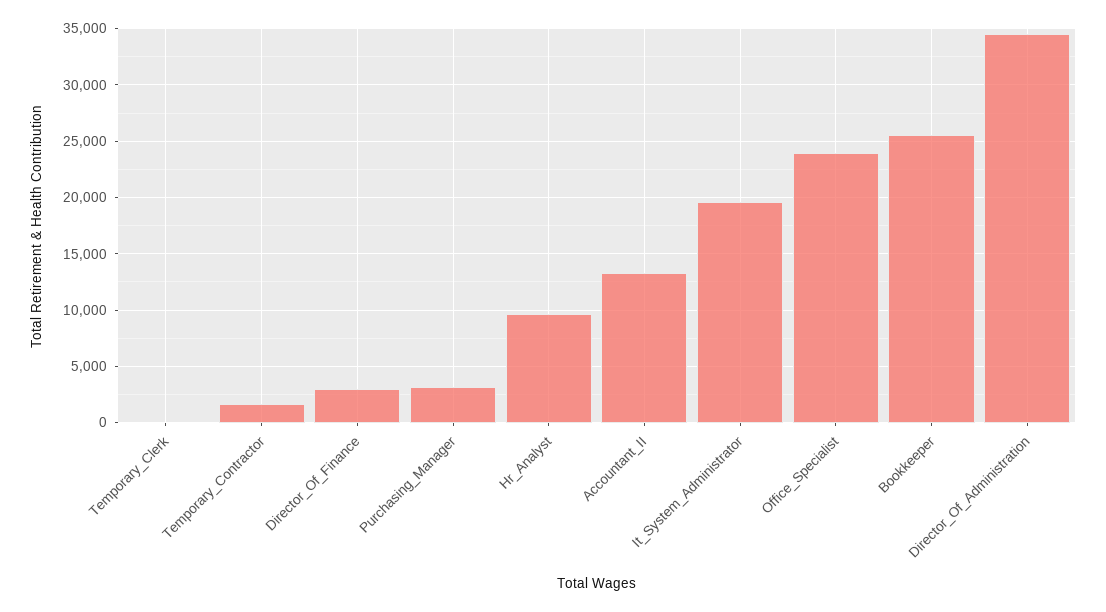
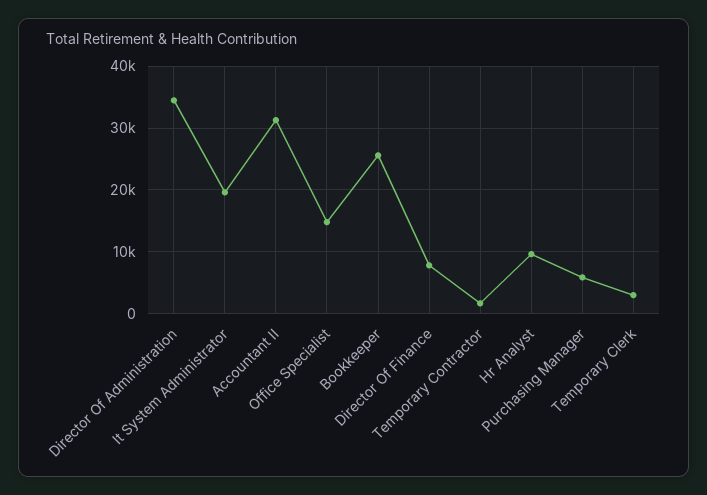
Temporary_Clerk: 0 -> 3000
Director_Of_Finance: 3000 -> 8000
Purchasing_Manager: 3000 -> 6000
Accountant_II: 13000 -> 31000
Office_Specialist: 24000 -> 15000

